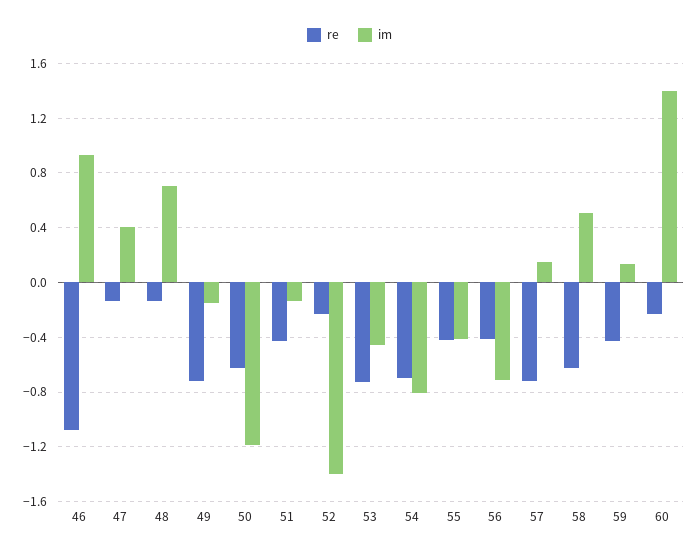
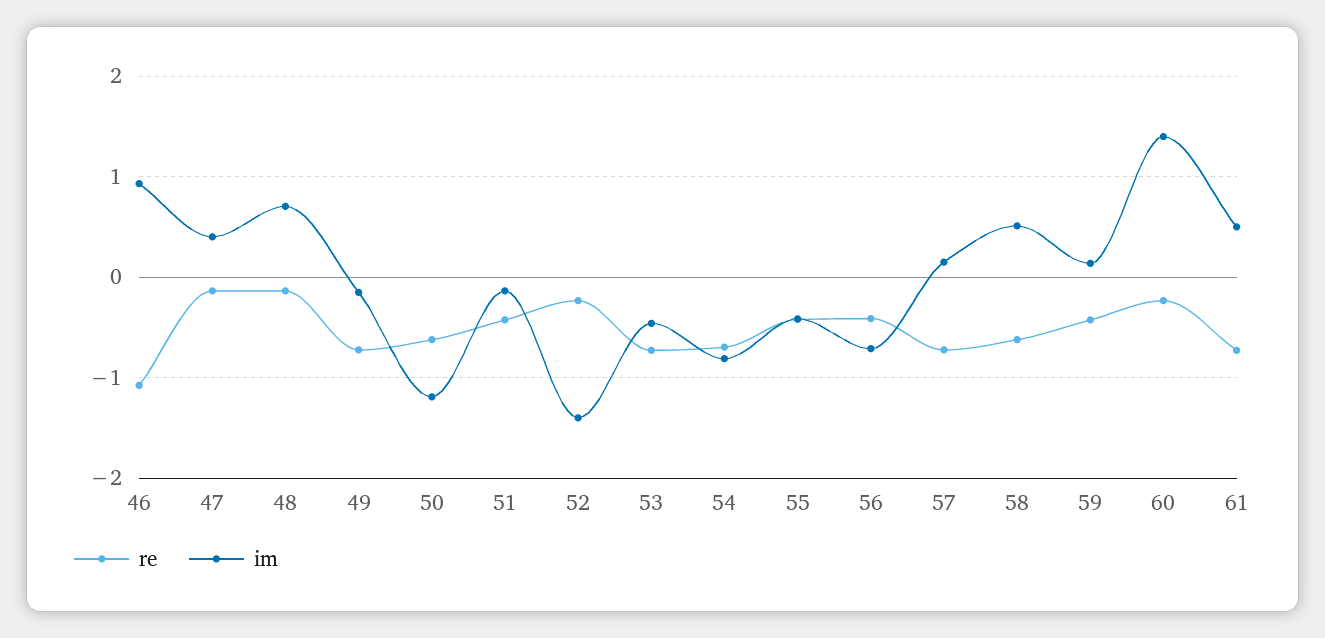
re, 61: none -> -0.7
im, 61: none -> 0.5

